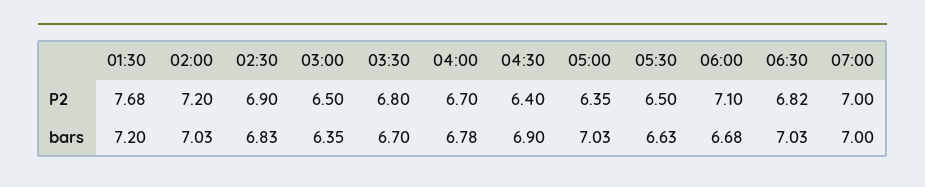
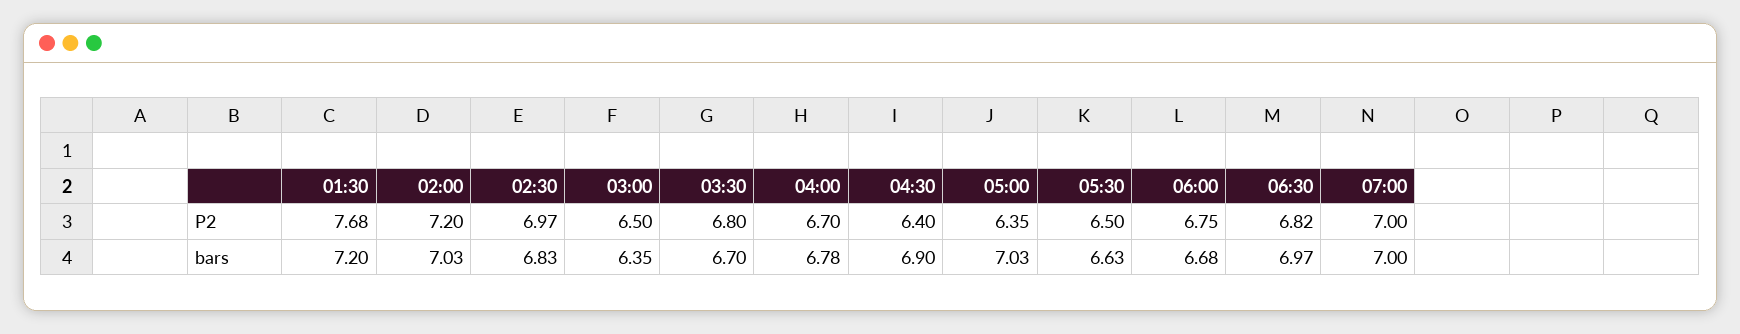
02:30, P2: 6.9 -> 6.97
06:00, P2: 7.1 -> 6.75
06:30, bars: 7.03 -> 6.97

